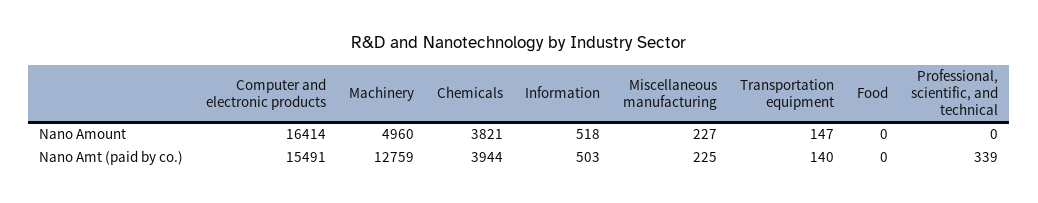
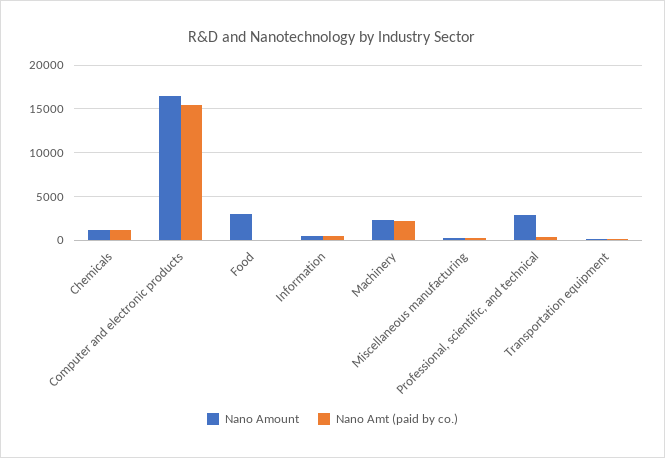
Nano Amount, Machinery: 4960 -> 2000
Nano Amount, Chemicals: 3821 -> 1000
Nano Amount, Food: 0 -> 3000
Nano Amount, Professional, scientific, and technical: 0 -> 3000
Nano Amt (paid by co.), Machinery: 12759 -> 2000
Nano Amt (paid by co.), Chemicals: 3944 -> 1000

